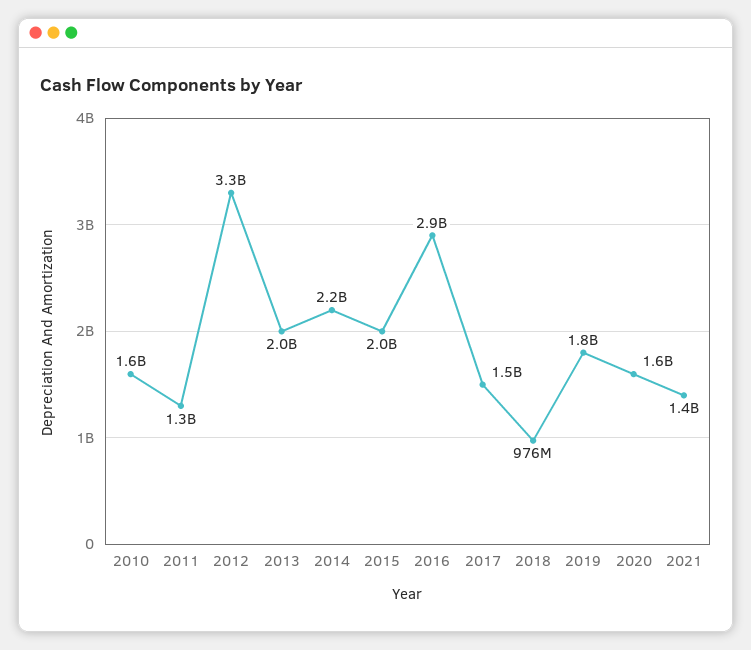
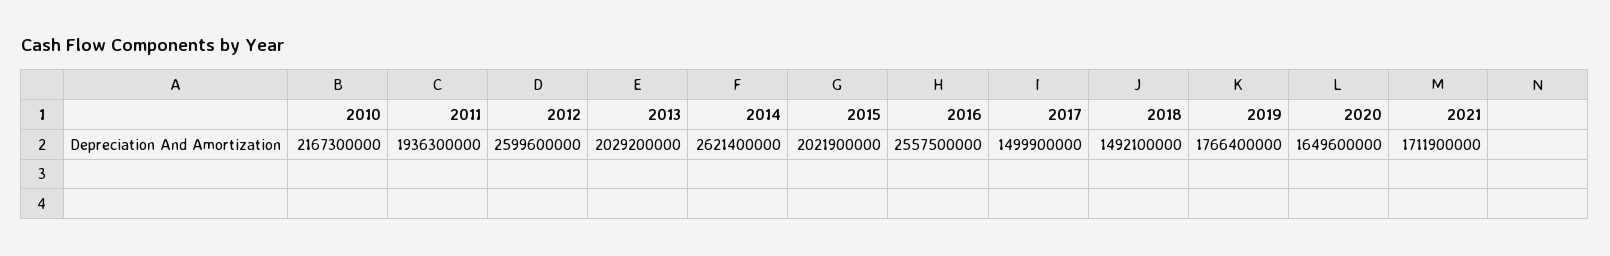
2010: 1600000000 -> 2167300000
2011: 1300000000 -> 1936300000
2012: 3300000000 -> 2599600000
2014: 2200000000 -> 2621400000
2016: 2900000000 -> 2557500000
2018: 976000000 -> 1492100000
2021: 1400000000 -> 1711900000

